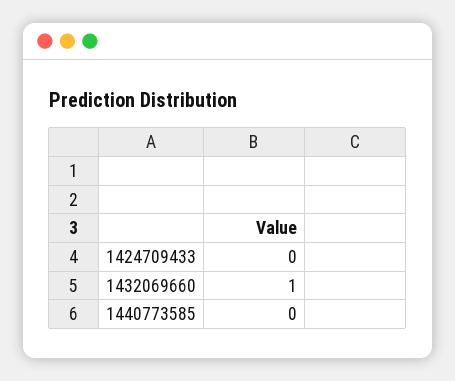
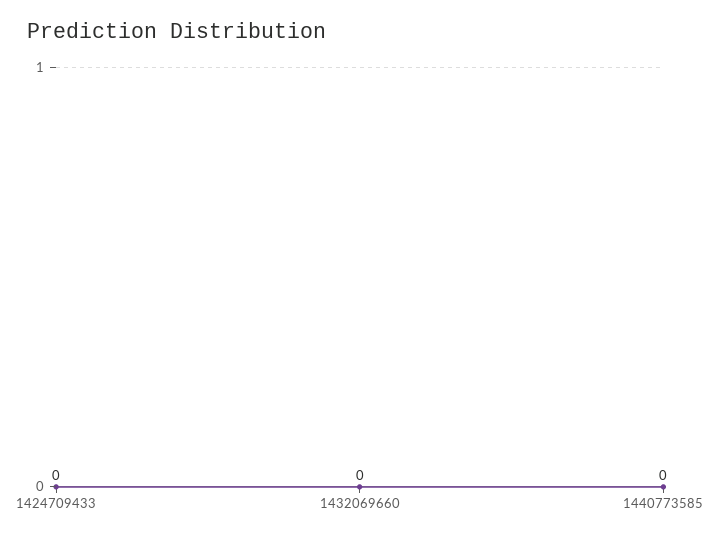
1432069660: 1 -> 0

